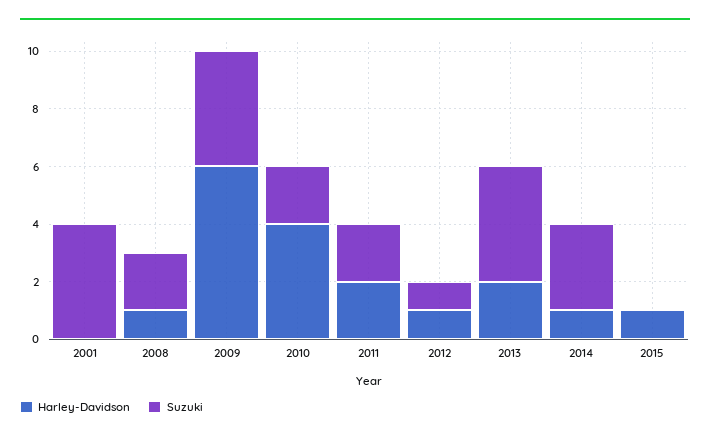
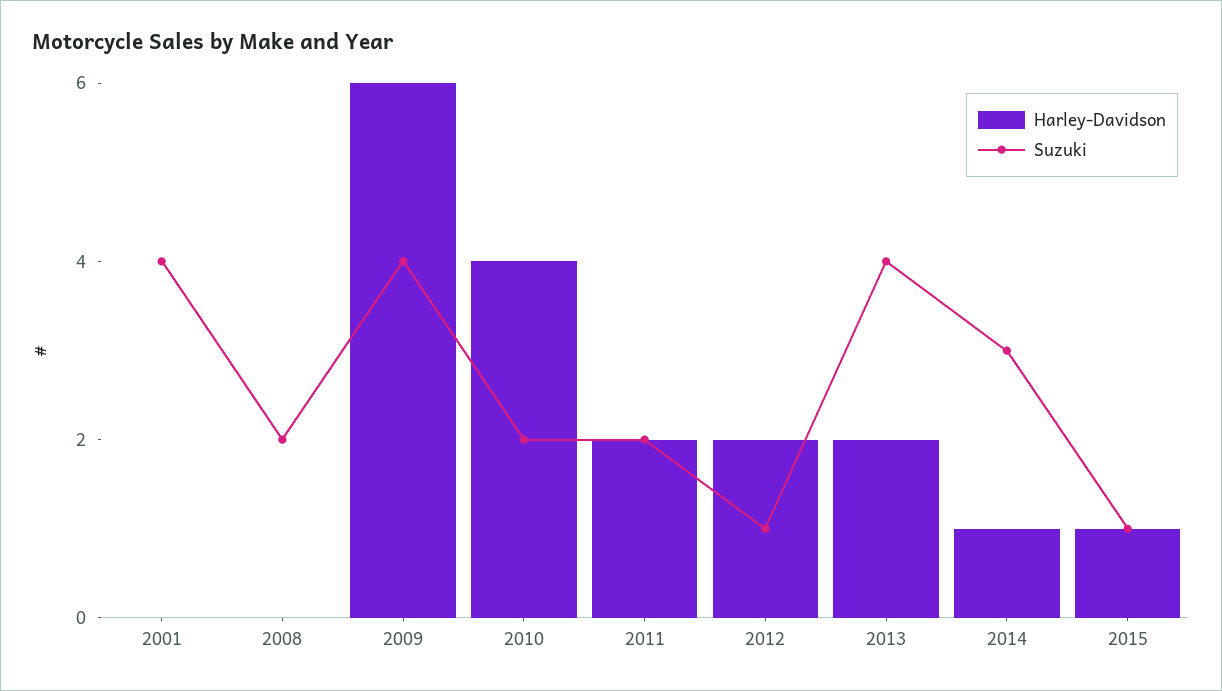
Harley-Davidson, 2008: 1 -> 0
Harley-Davidson, 2012: 1 -> 2
Suzuki, 2015: 0 -> 1

